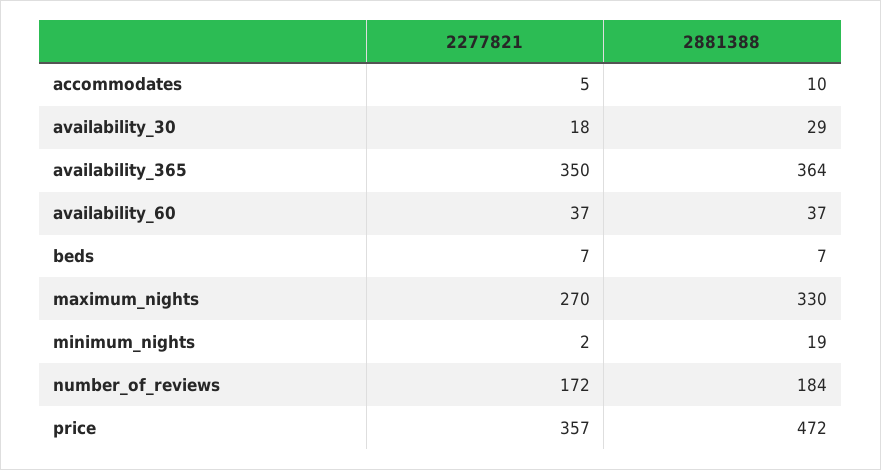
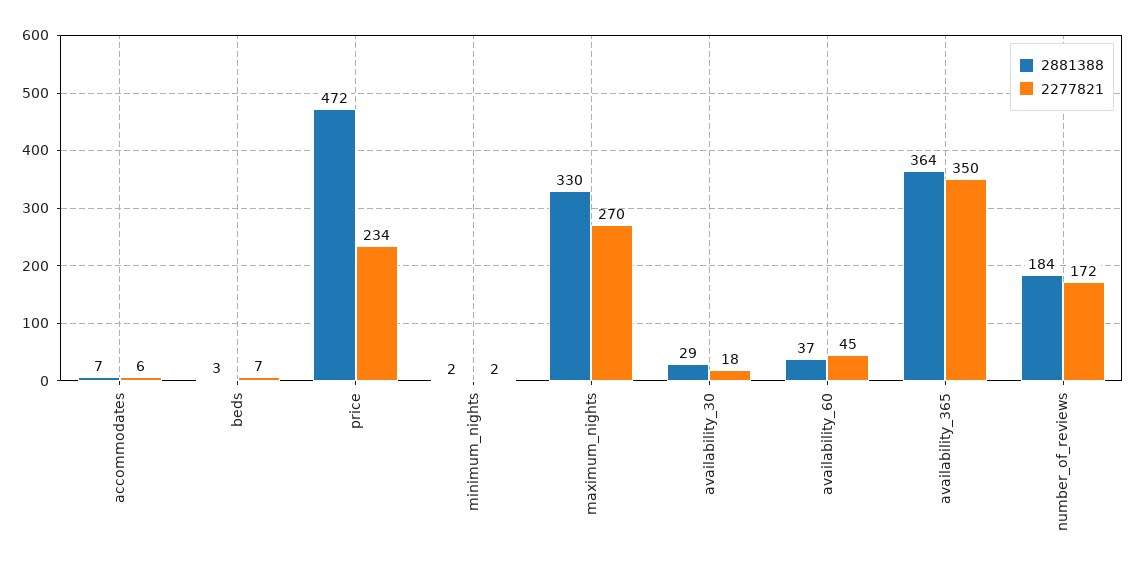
2277821, accommodates: 5 -> 6
2881388, accommodates: 10 -> 7
2277821, availability_60: 37 -> 45
2881388, beds: 7 -> 3
2881388, minimum_nights: 19 -> 2
2277821, price: 357 -> 234

